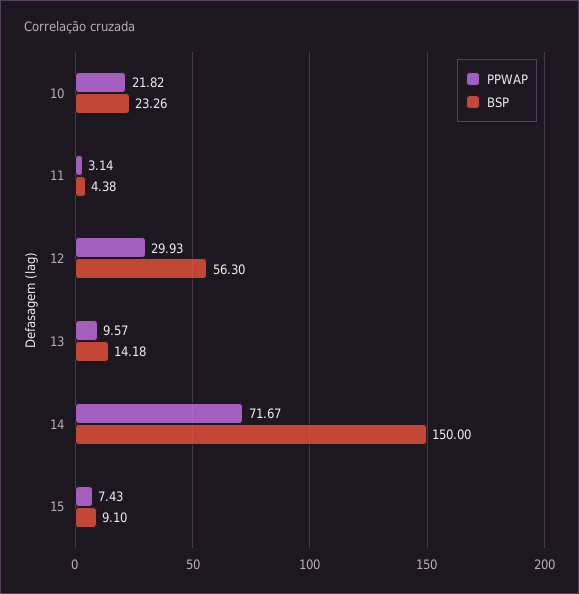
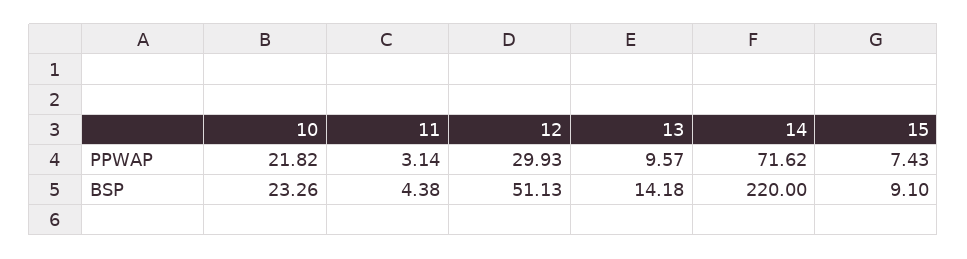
BSP, 12: 56.3 -> 51.13
PPWAP, 14: 71.67 -> 71.62
BSP, 14: 150 -> 220

